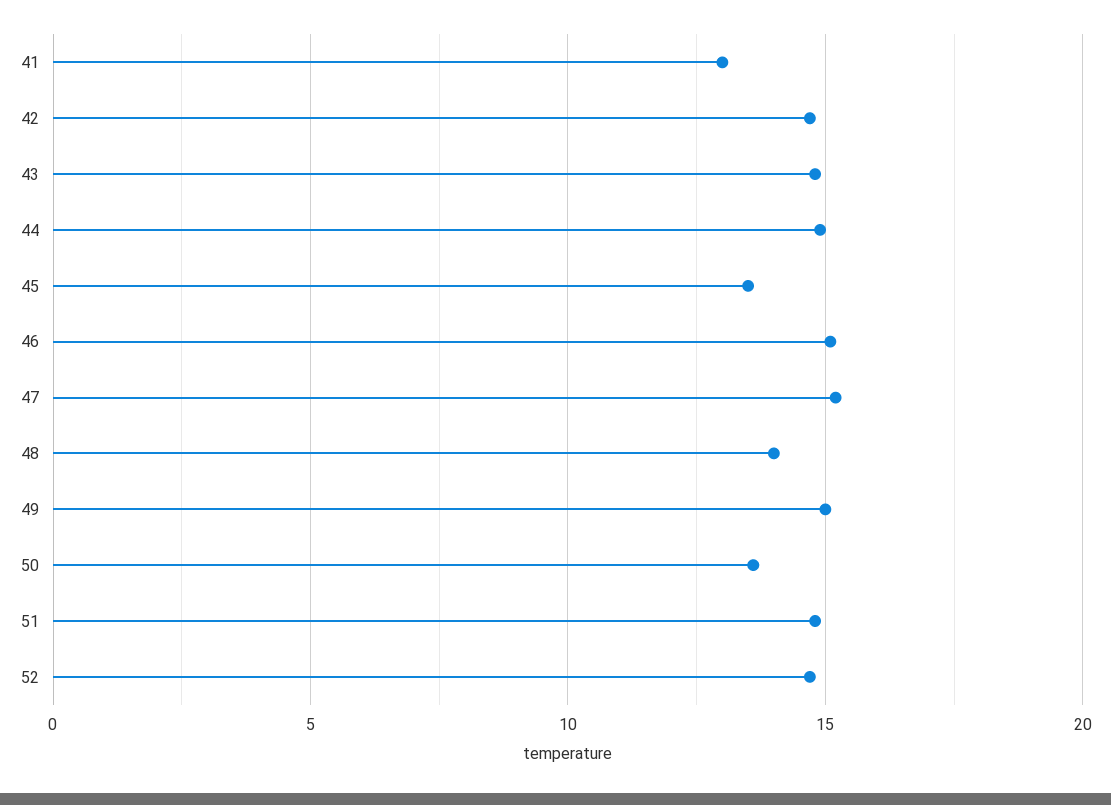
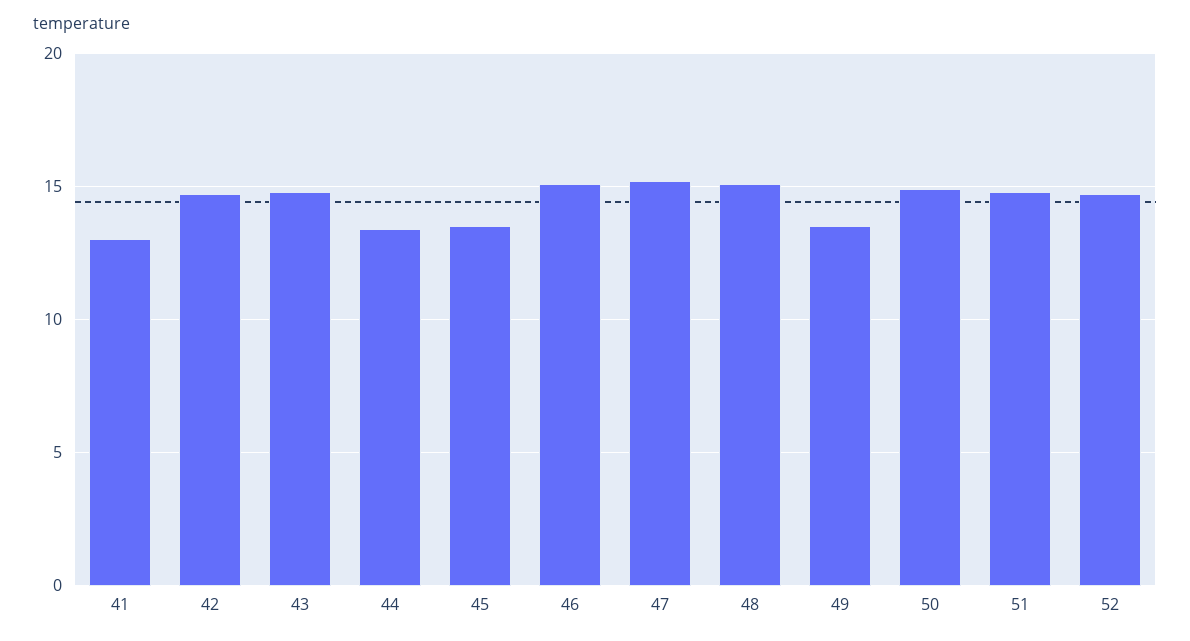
44: 15 -> 13.5
48: 14 -> 15
49: 15 -> 13.5
50: 13.5 -> 15

